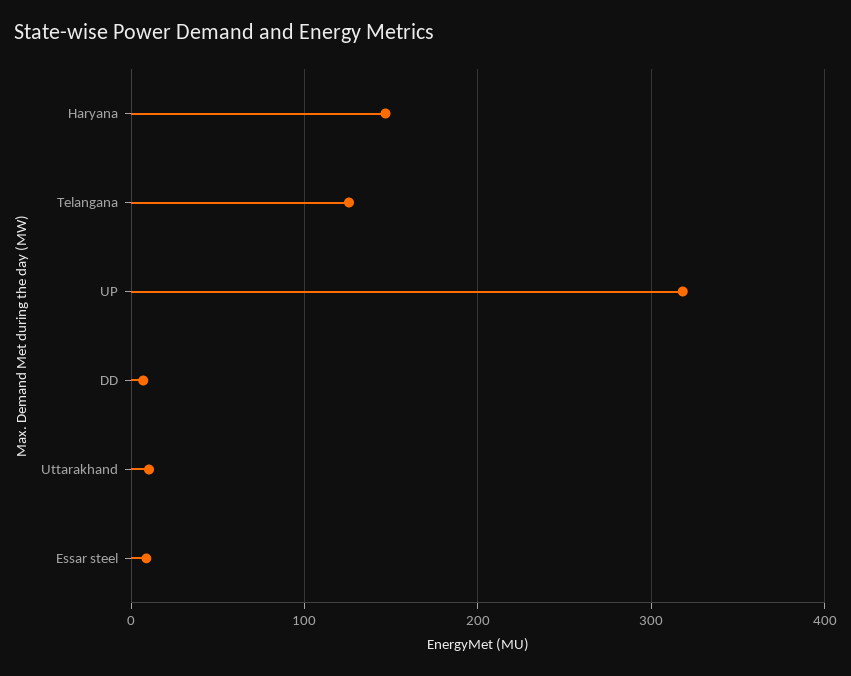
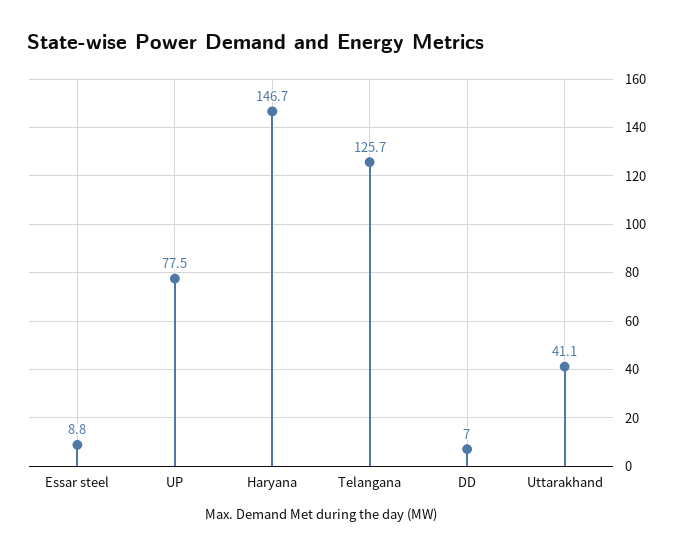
UP: 320 -> 77.5
Uttarakhand: 10 -> 41.1

